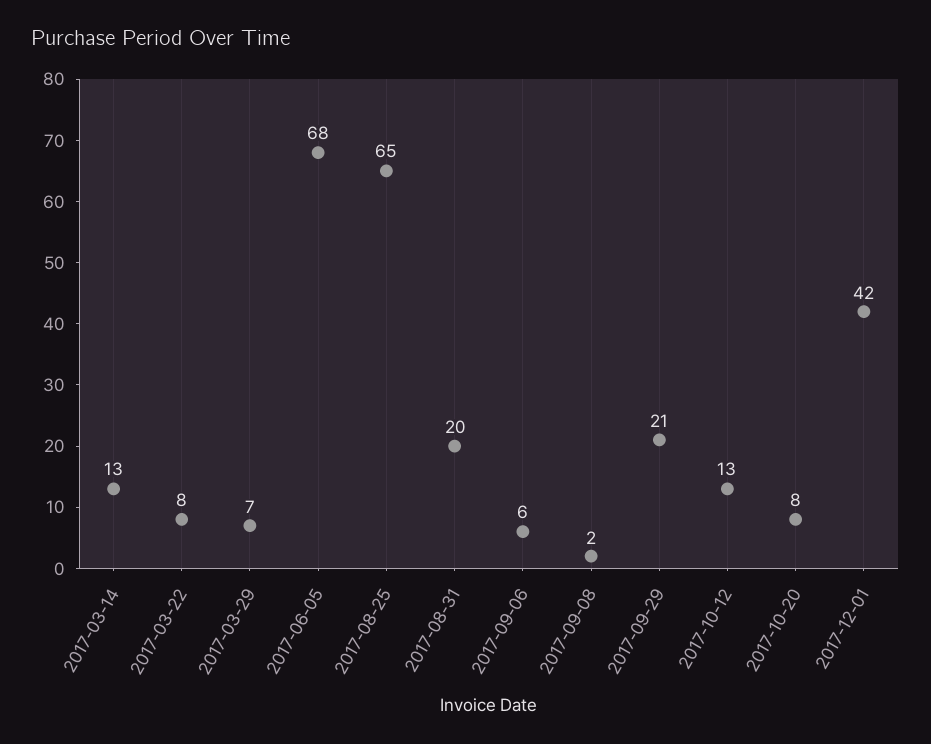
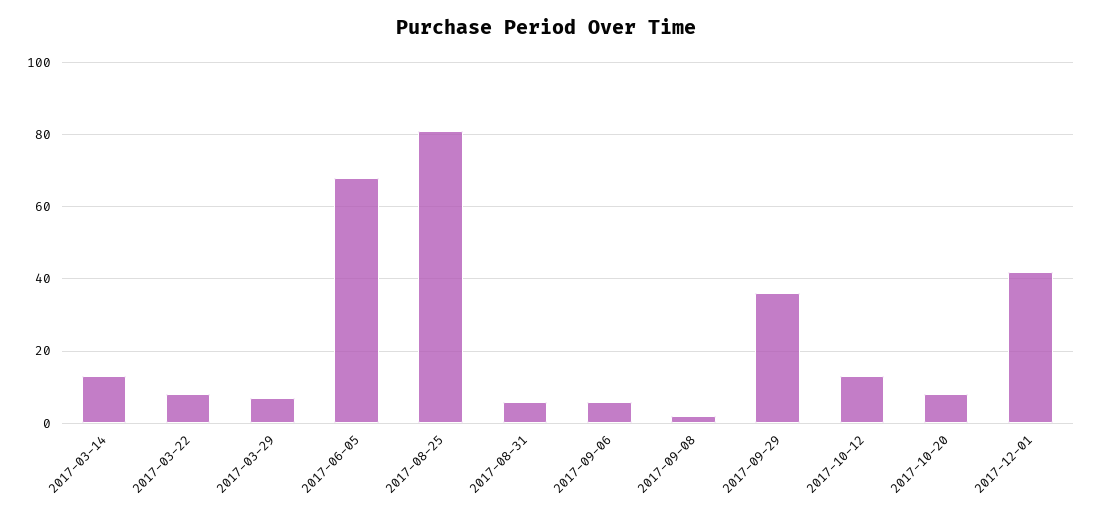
2017-08-25: 65 -> 80
2017-08-31: 20 -> 5
2017-09-29: 21 -> 35

